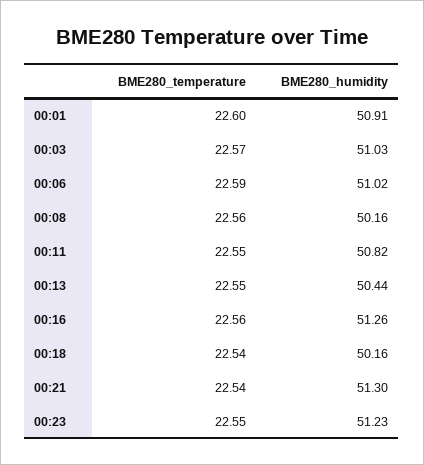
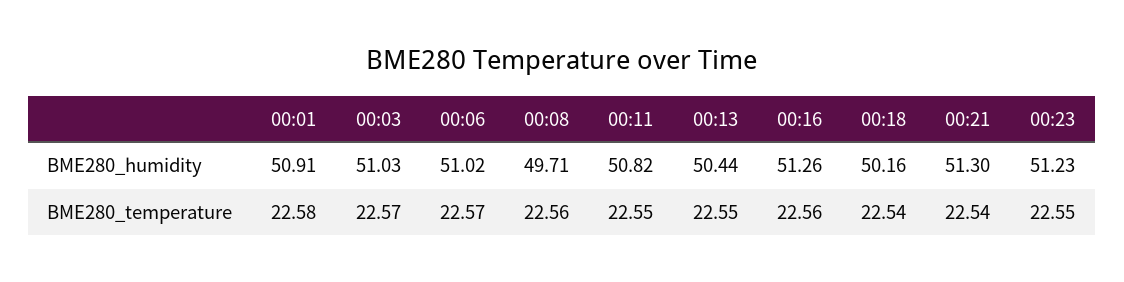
BME280_temperature, 00:01: 22.6 -> 22.58
BME280_temperature, 00:06: 22.59 -> 22.57
BME280_humidity, 00:08: 50.16 -> 49.71

